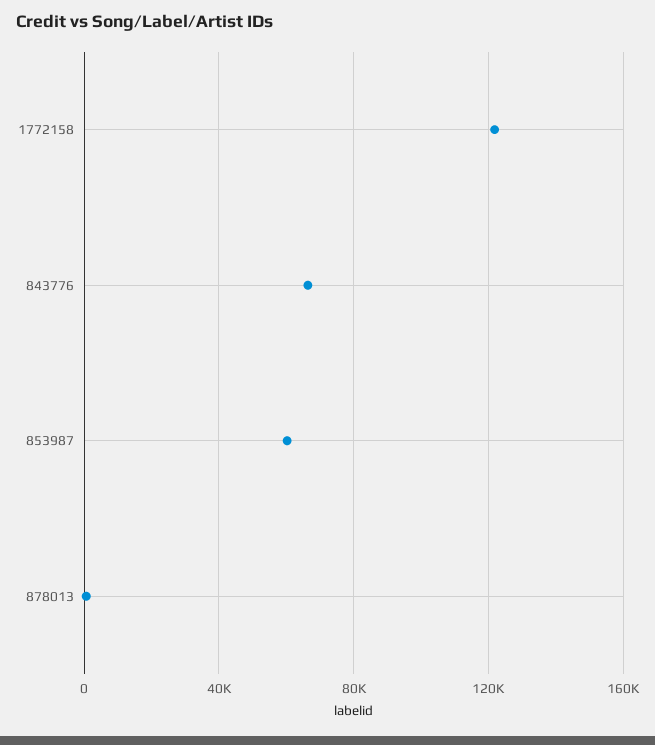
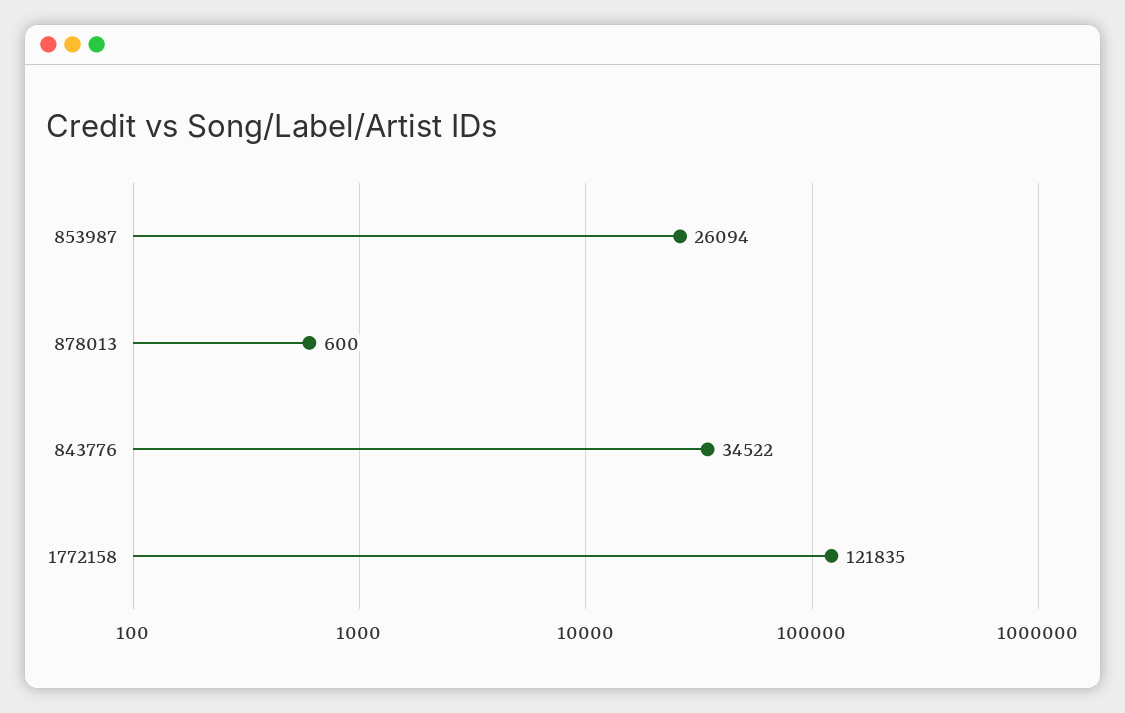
843776: 65000 -> 34522
853987: 60000 -> 26094

